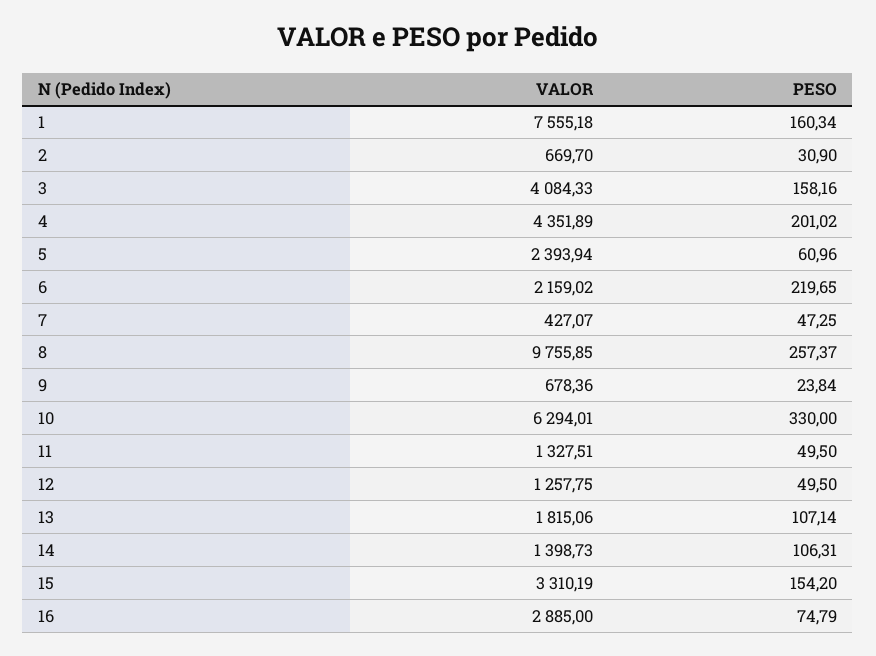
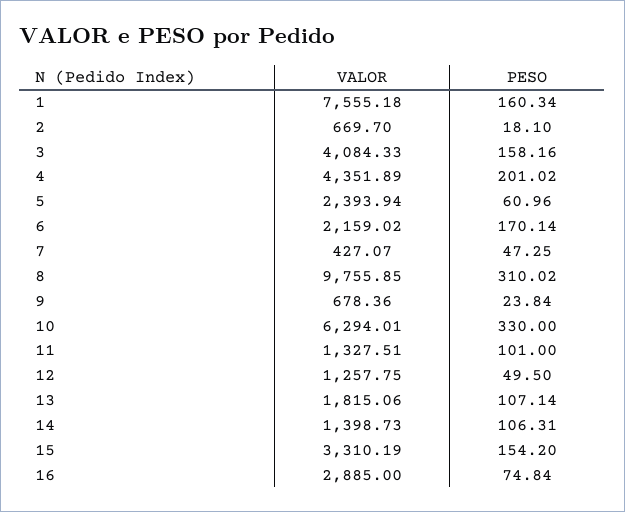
PESO, 2: 30.9 -> 18.1
PESO, 6: 219.65 -> 170.14
PESO, 8: 257.37 -> 310.02
PESO, 11: 49.5 -> 101
PESO, 16: 74.79 -> 74.84

